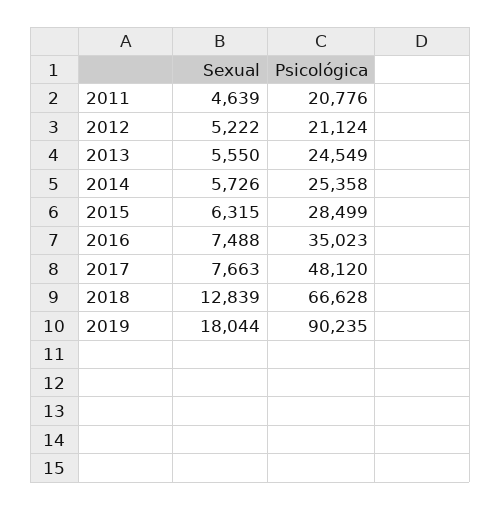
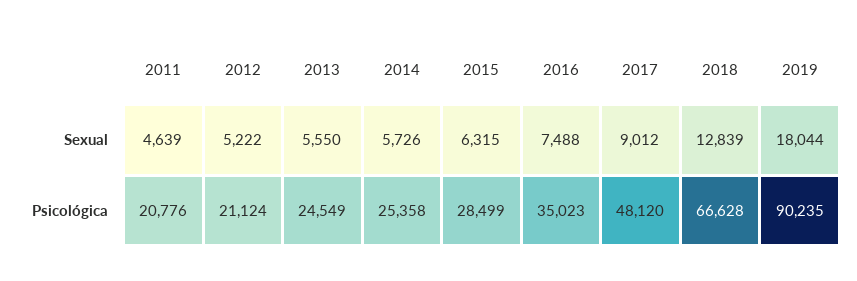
Sexual, 2017: 7663 -> 9012

